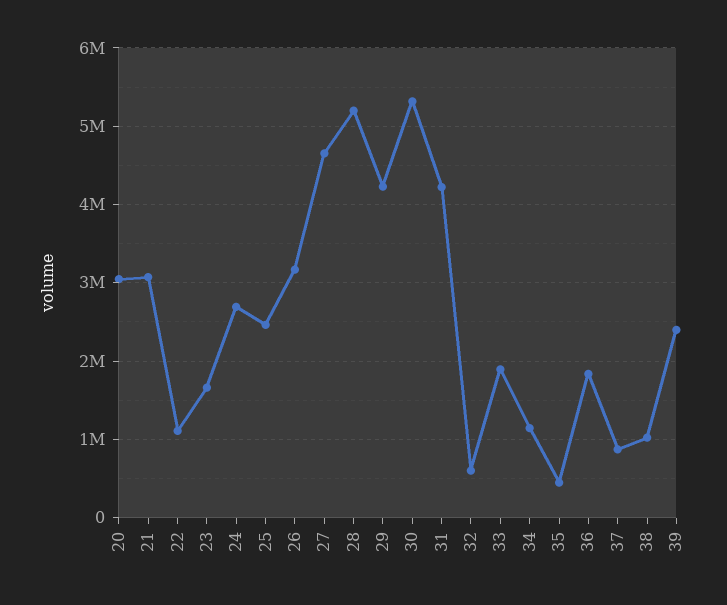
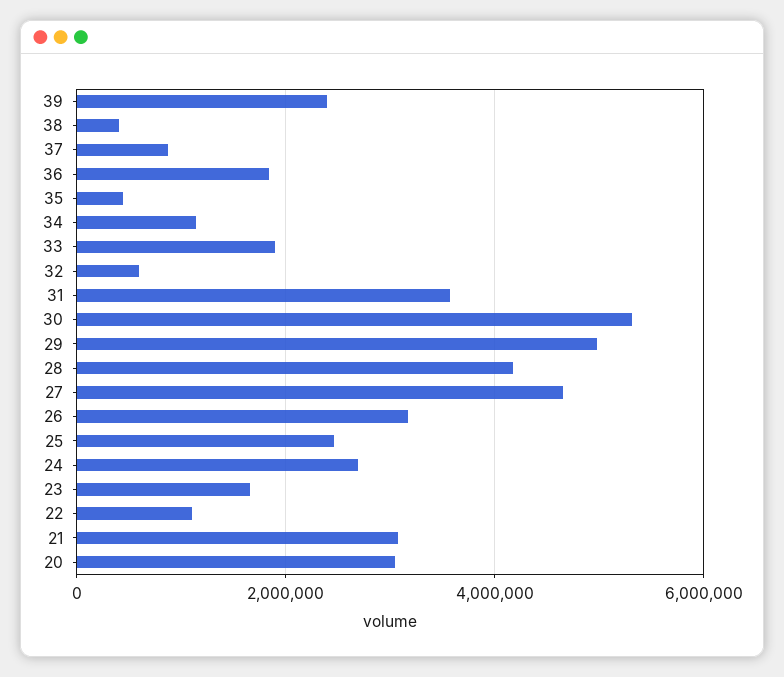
28: 5200000 -> 4200000
29: 4200000 -> 5000000
31: 4200000 -> 3600000
38: 1000000 -> 400000

